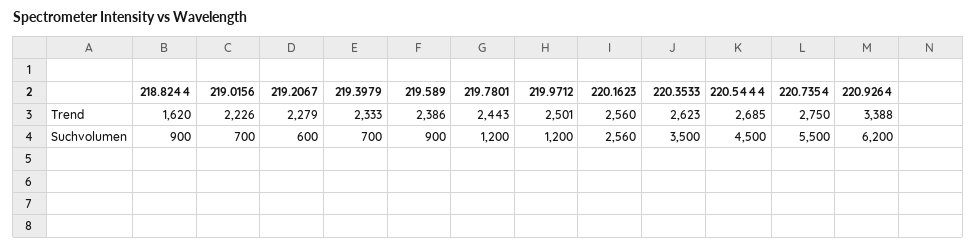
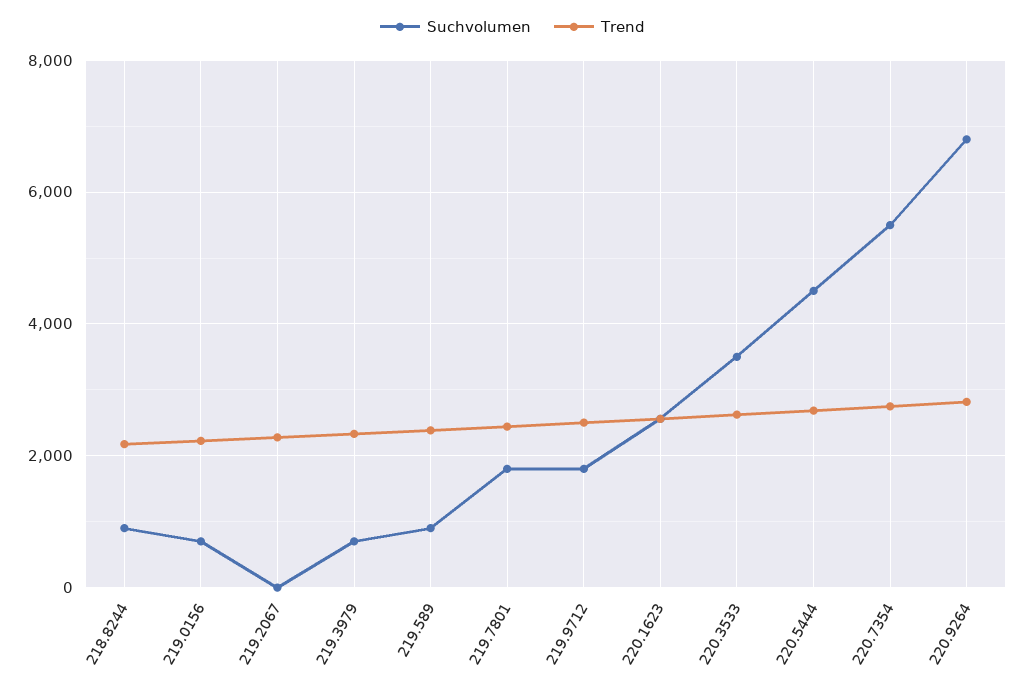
Trend, 218.8244: 1620 -> 2200
Trend, 220.9264: 3388 -> 2800
Suchvolumen, 219.2067: 600 -> 0
Suchvolumen, 219.7801: 1200 -> 1800
Suchvolumen, 219.9712: 1200 -> 1800
Suchvolumen, 220.9264: 6200 -> 6800

